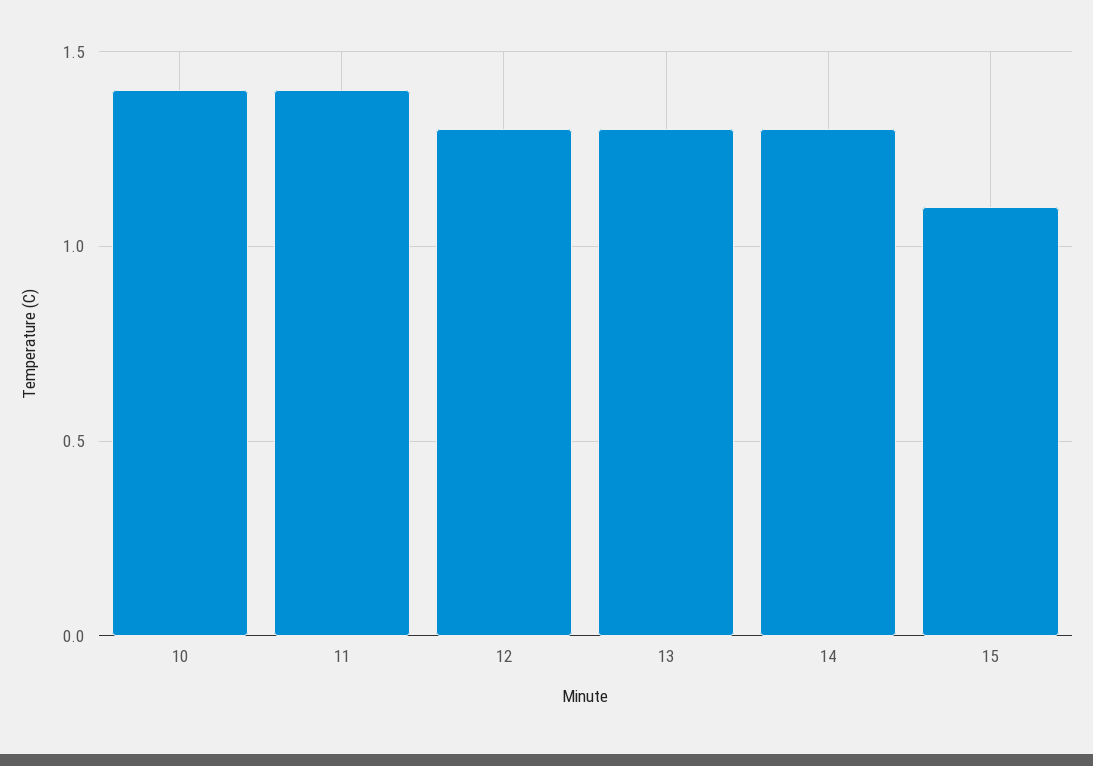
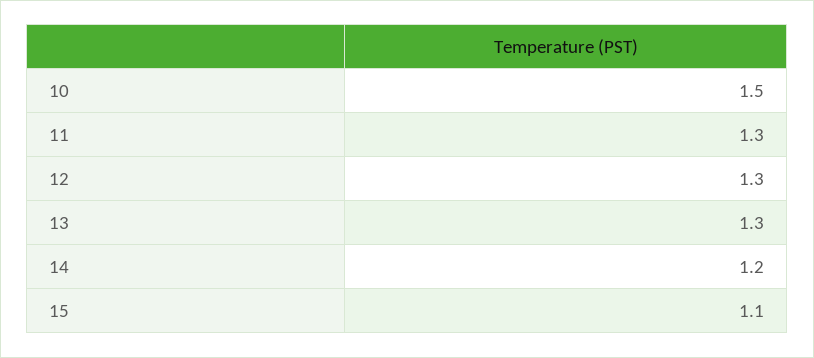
10: 1.4 -> 1.5
11: 1.4 -> 1.3
14: 1.3 -> 1.2

